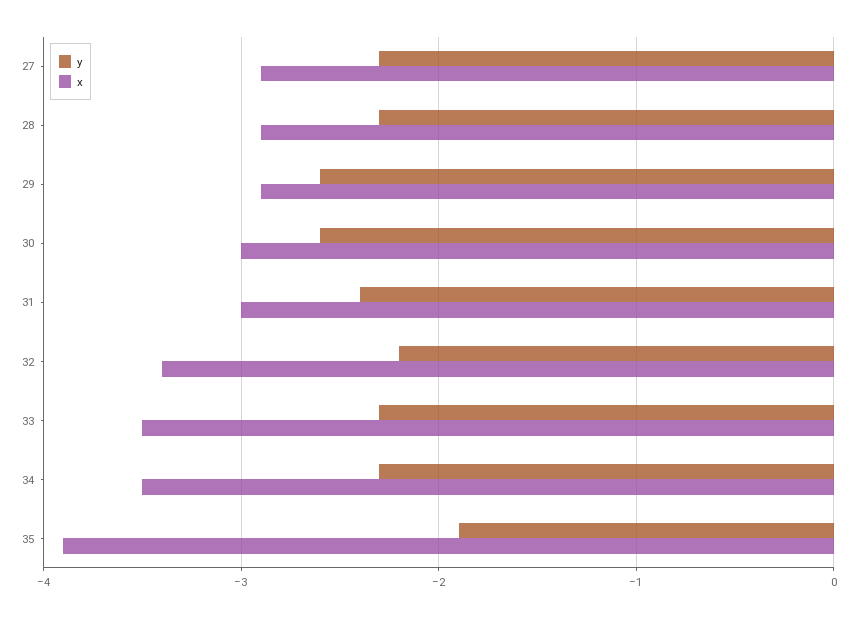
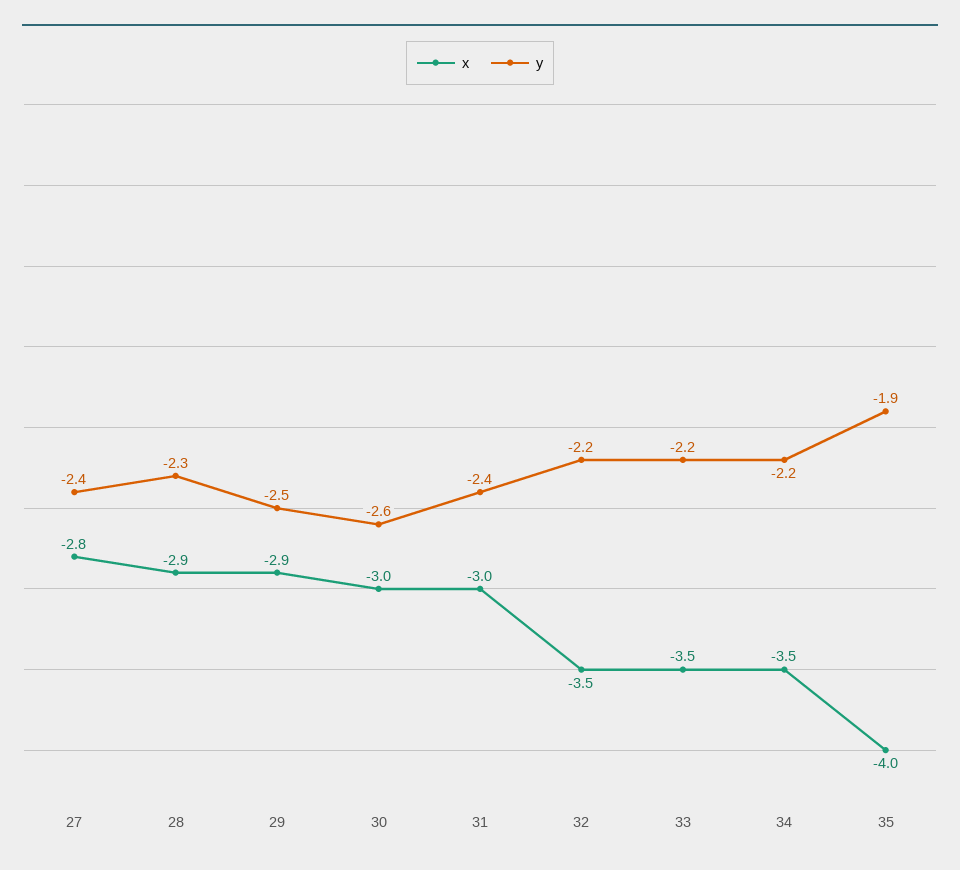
y, 27: -2.3 -> -2.4
x, 27: -2.9 -> -2.8
y, 29: -2.6 -> -2.5
x, 32: -3.4 -> -3.5
y, 33: -2.3 -> -2.2
y, 34: -2.3 -> -2.2
x, 35: -3.9 -> -4

